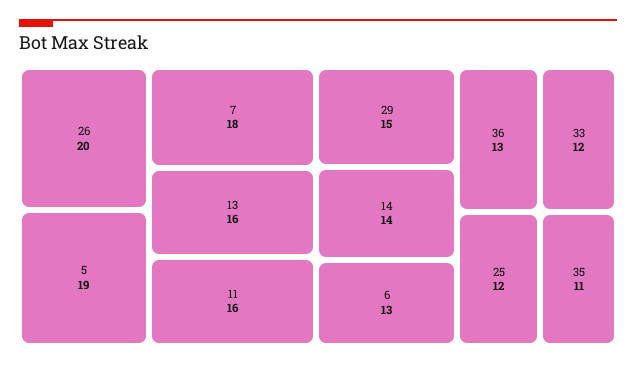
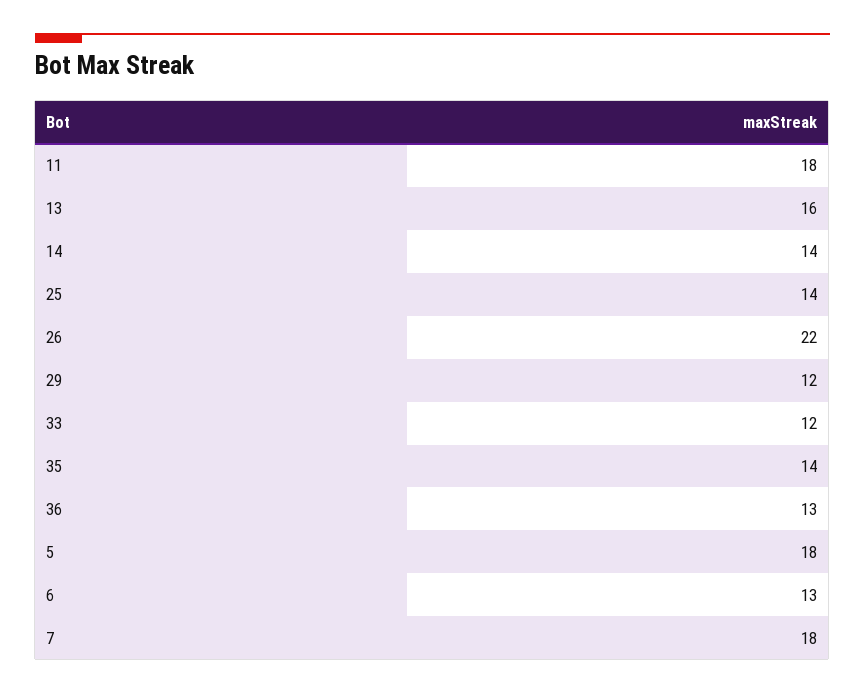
26: 20 -> 22
5: 19 -> 18
11: 16 -> 18
29: 15 -> 12
25: 12 -> 14
35: 11 -> 14

